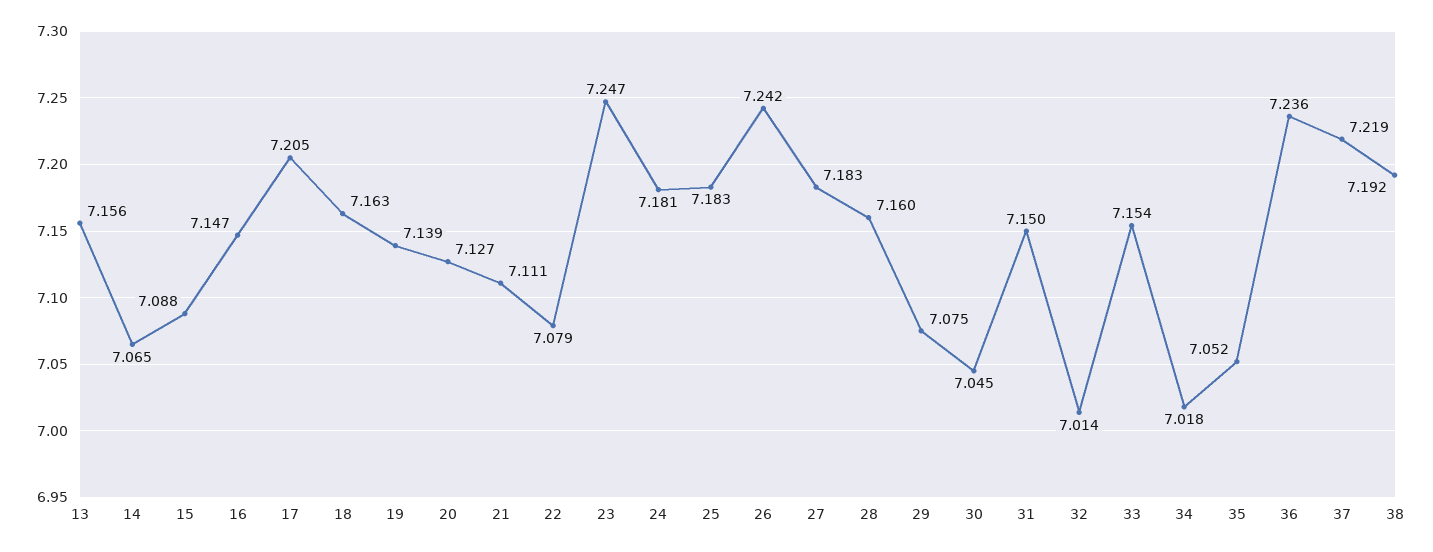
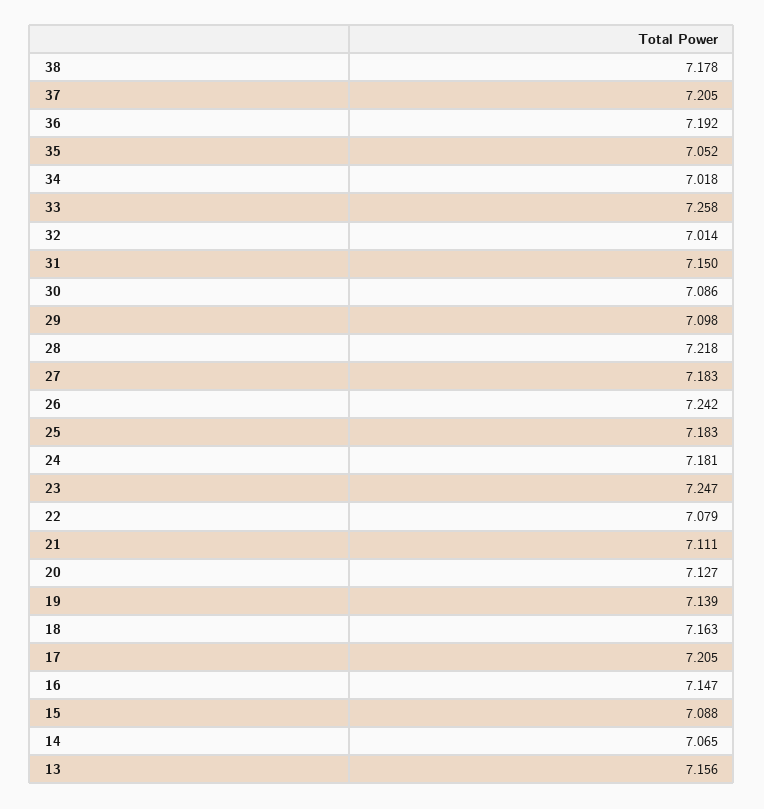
28: 7.16 -> 7.218
29: 7.075 -> 7.098
30: 7.045 -> 7.086
33: 7.154 -> 7.258
36: 7.236 -> 7.192
37: 7.219 -> 7.205
38: 7.192 -> 7.178

